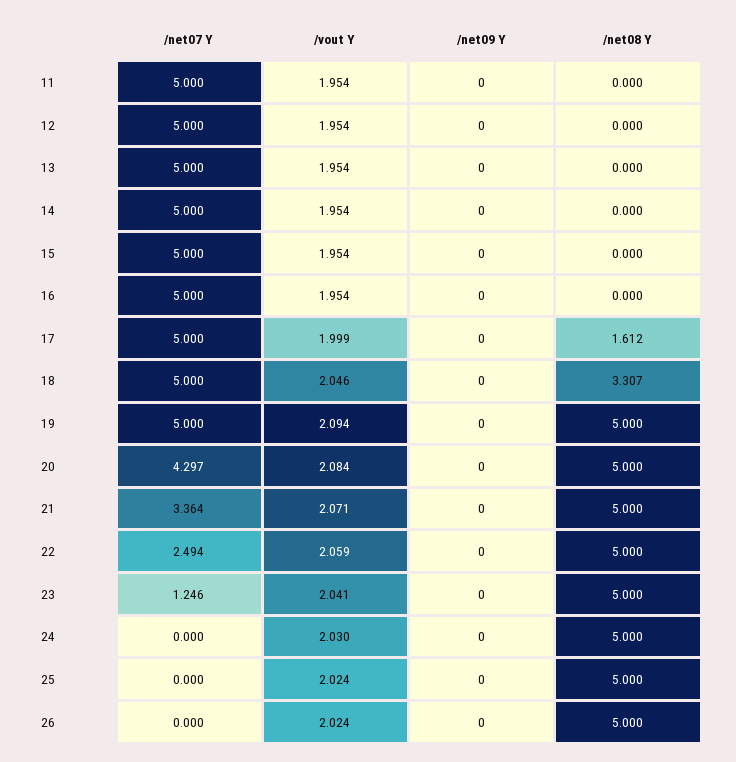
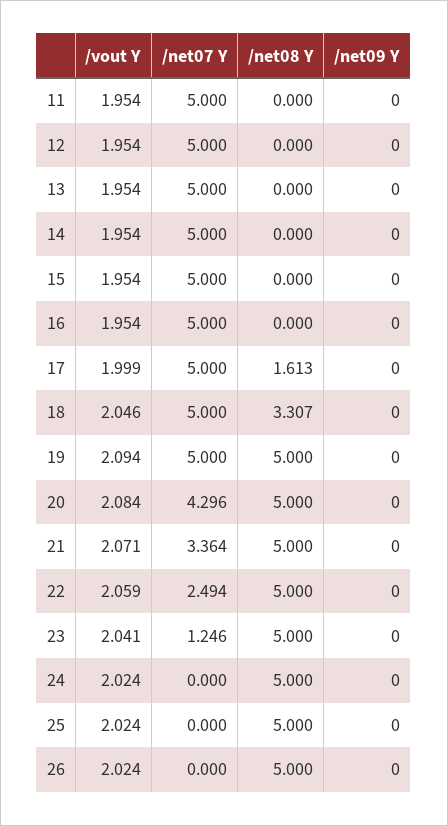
/net08 Y, 17: 1.612 -> 1.613
/net07 Y, 20: 4.297 -> 4.296
/vout Y, 24: 2.03 -> 2.024

